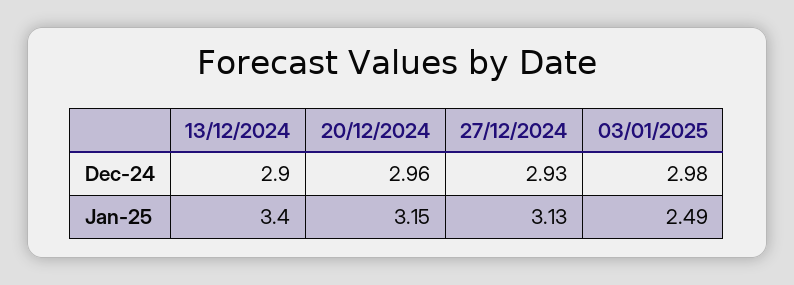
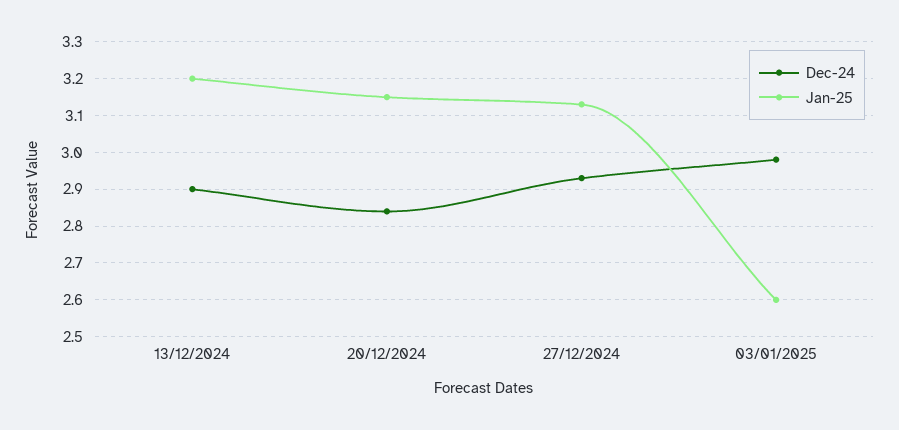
Dec-24, 20/12/2024: 2.96 -> 2.85
Jan-25, 13/12/2024: 3.4 -> 3.2
Jan-25, 03/01/2025: 2.49 -> 2.6

